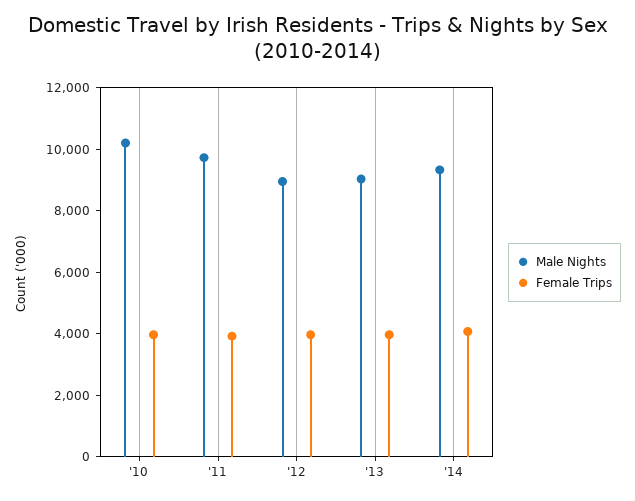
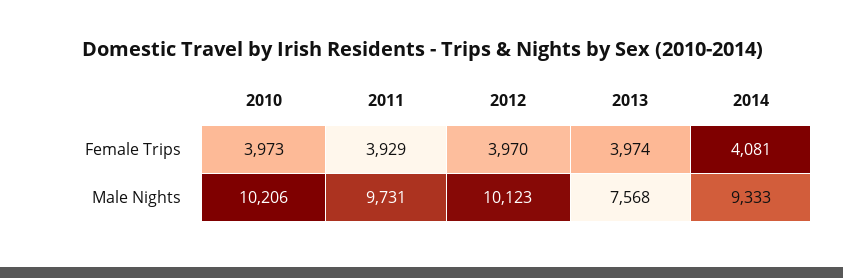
Male Nights, '12: 9000 -> 10123
Male Nights, '13: 9000 -> 7568

